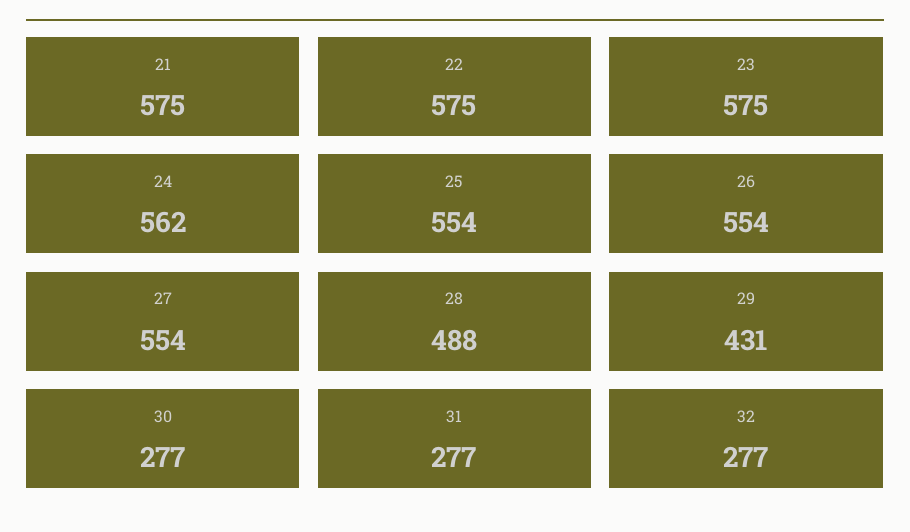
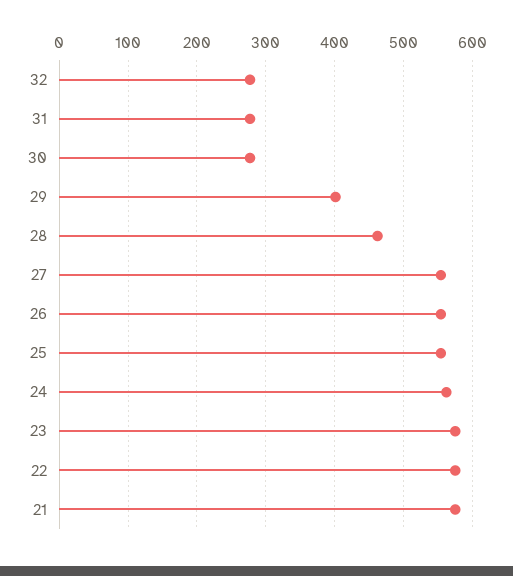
28: 488 -> 460
29: 431 -> 400

